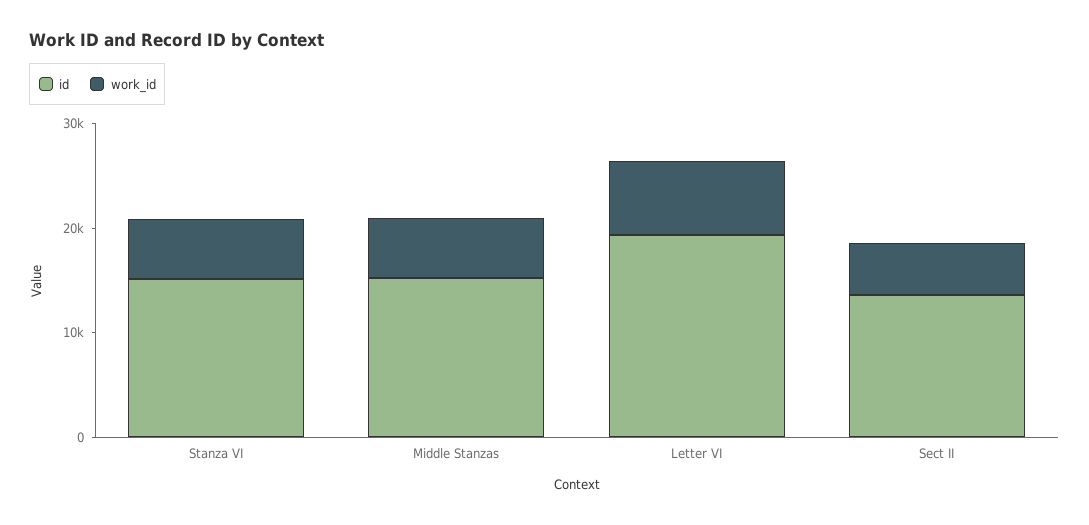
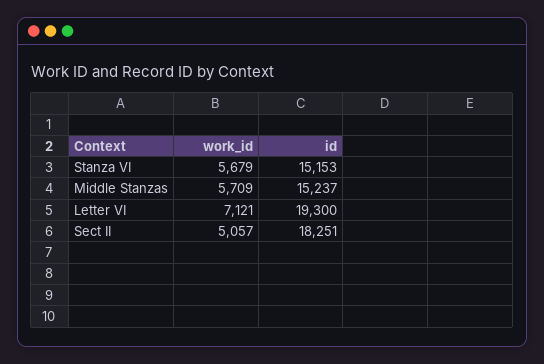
id, Sect II: 14000 -> 18251

